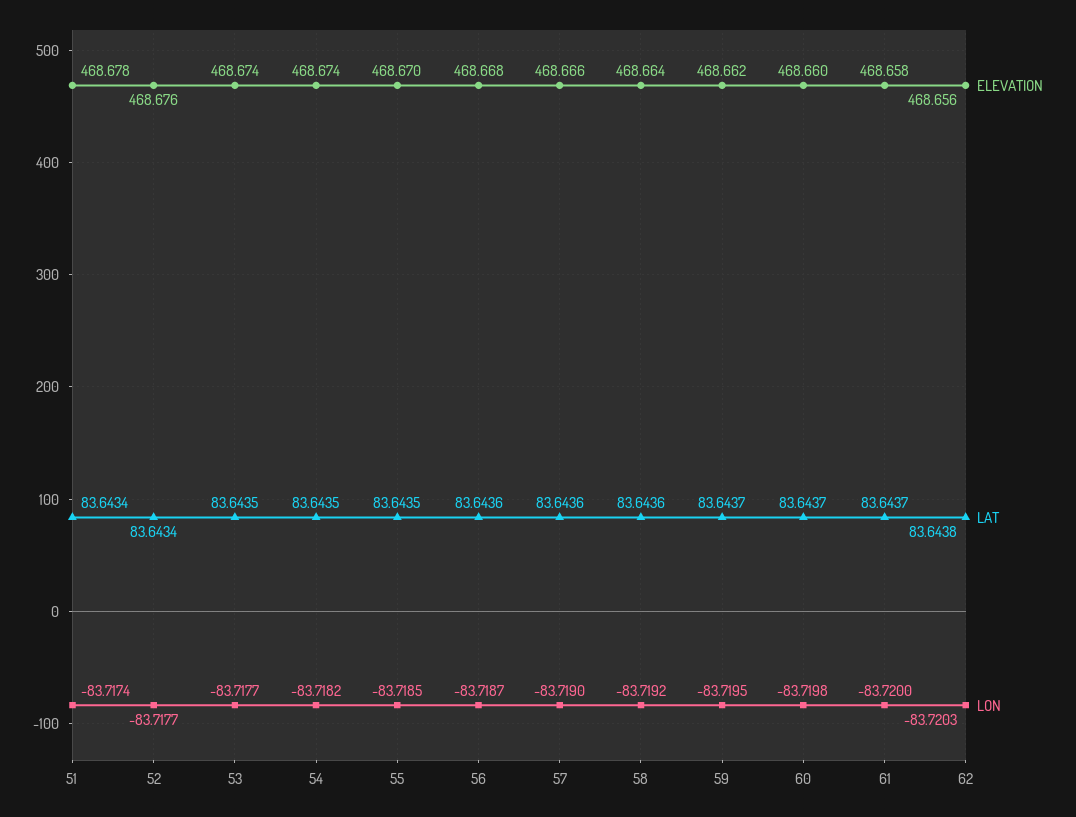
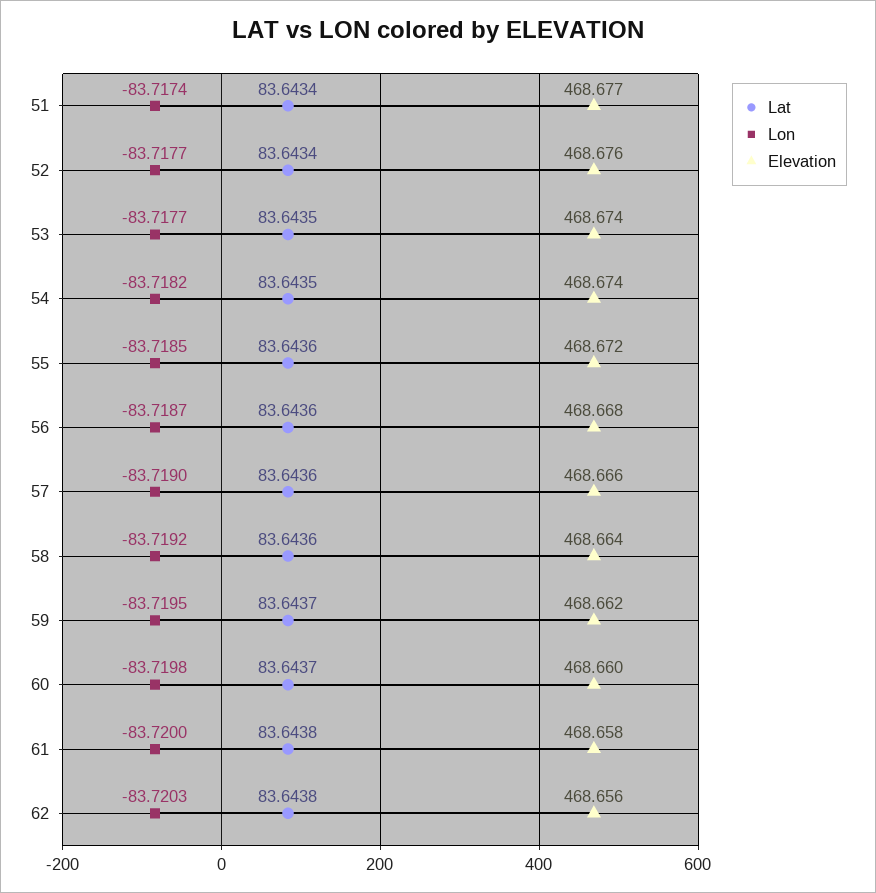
ELEVATION, 51: 468.678 -> 468.677
ELEVATION, 55: 468.67 -> 468.672
LAT, 55: 83.6435 -> 83.6436
LAT, 61: 83.6437 -> 83.6438

